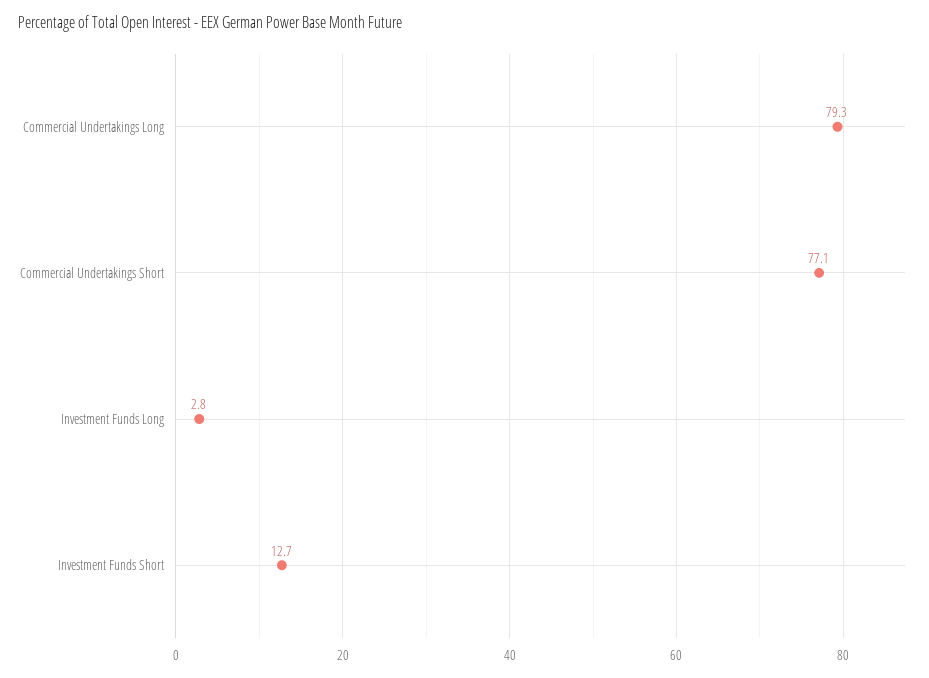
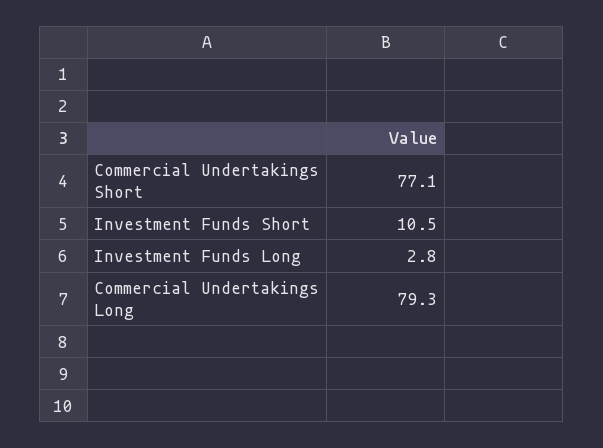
Investment Funds Short: 12.7 -> 10.5

